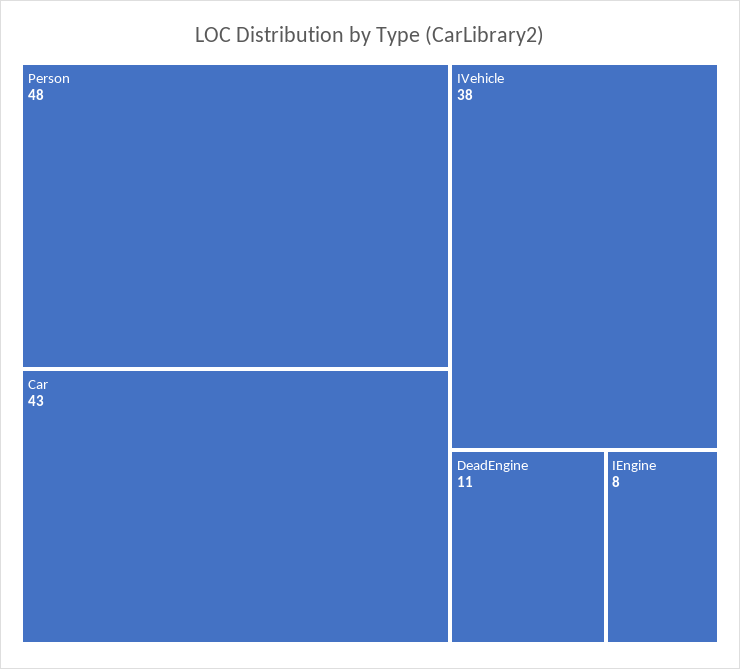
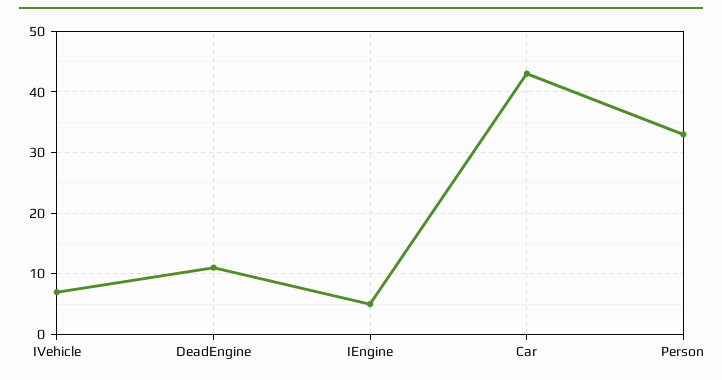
Person: 48 -> 33
IVehicle: 38 -> 7
IEngine: 8 -> 5

